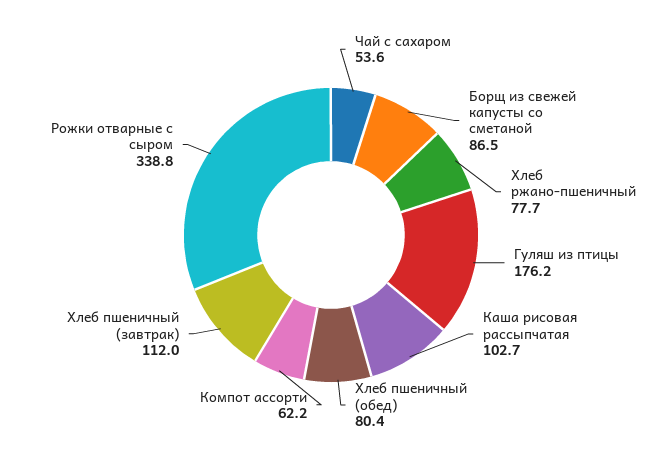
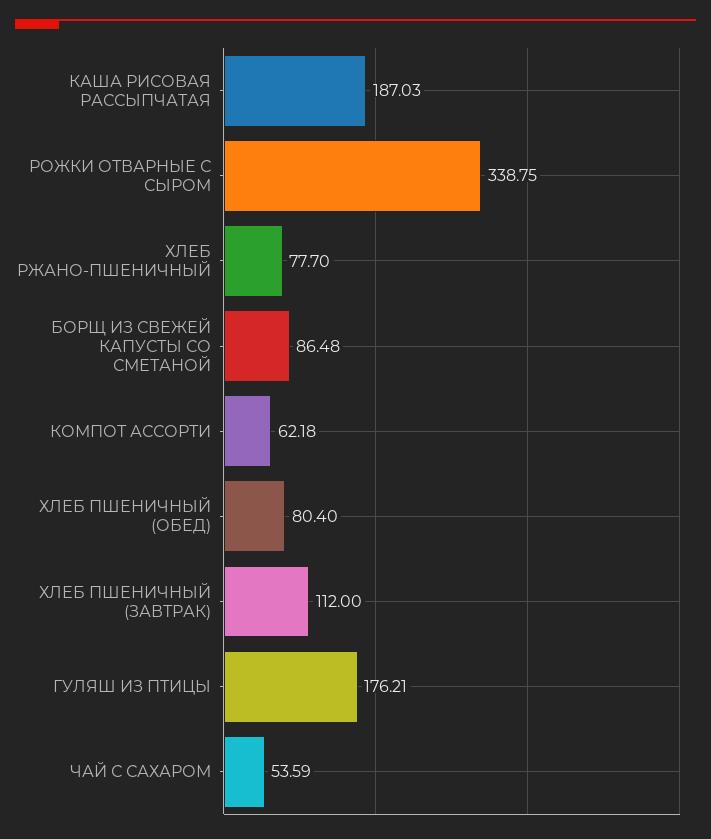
Каша рисовая рассыпчатая: 102.7 -> 187.03

